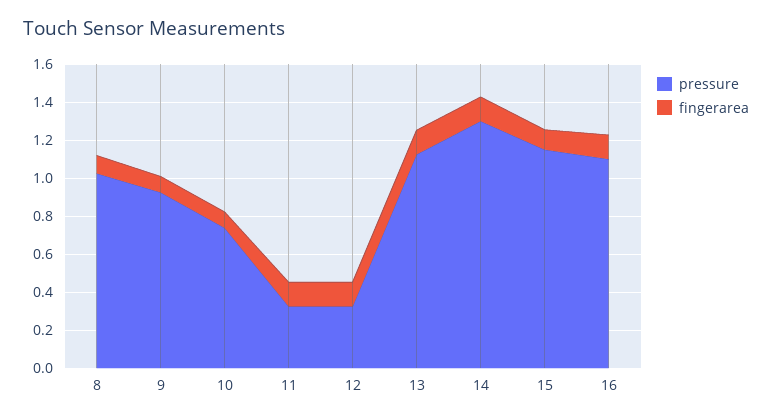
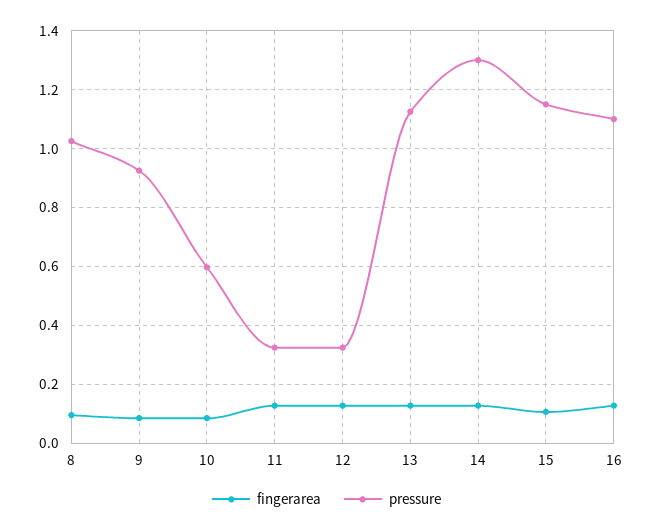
pressure, 10: 0.75 -> 0.6

